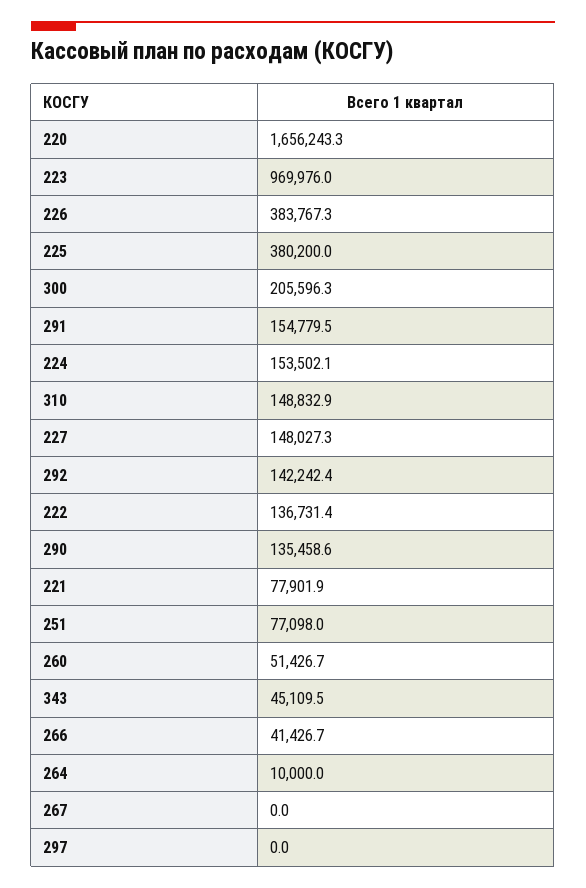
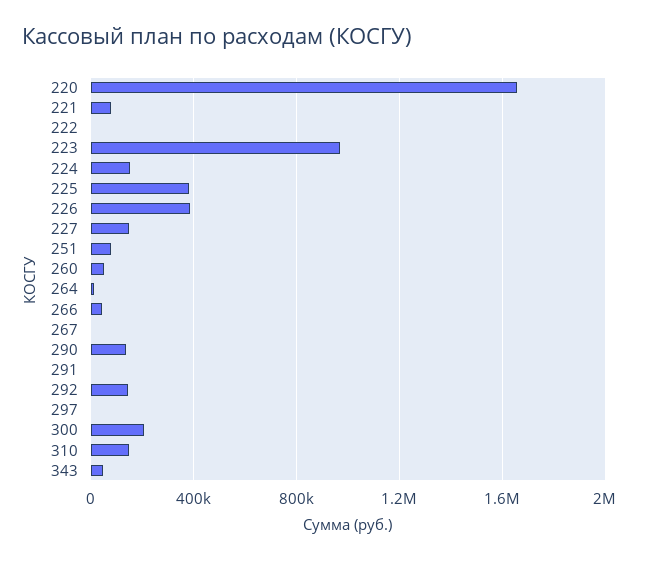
291: 154779.5 -> 0
222: 136731.4 -> 0

